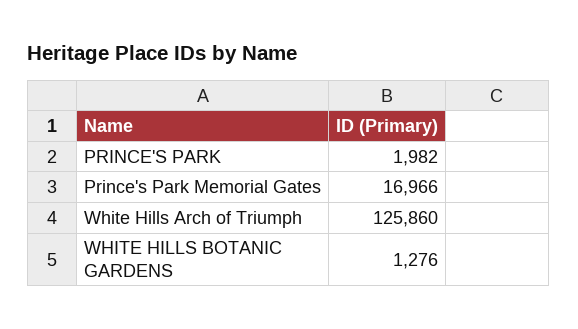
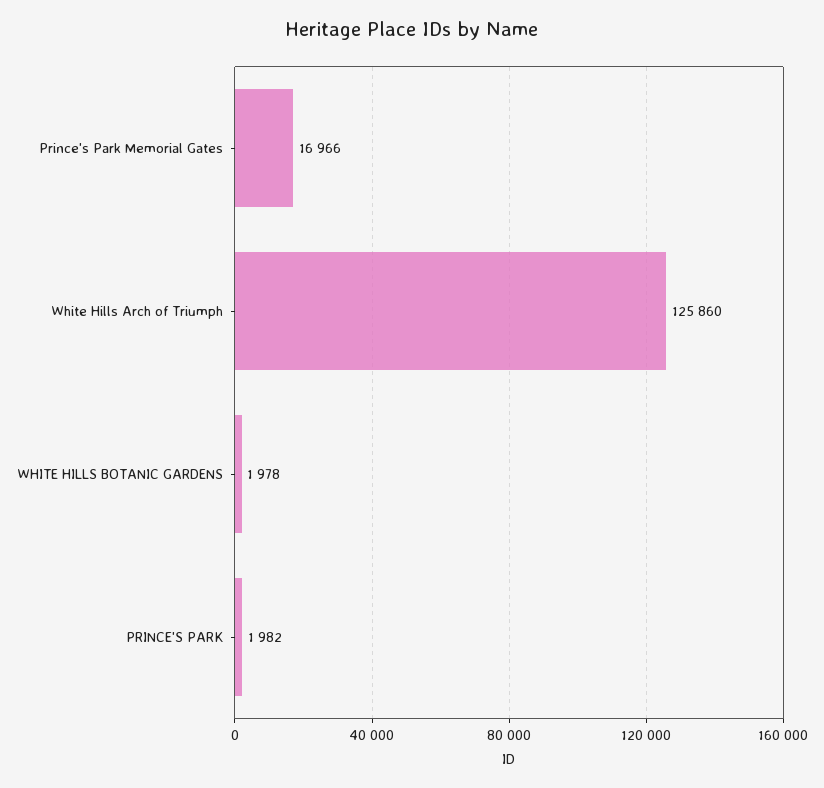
WHITE HILLS BOTANIC GARDENS: 1276 -> 1978

